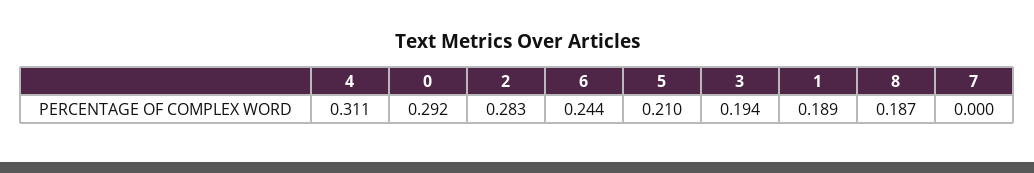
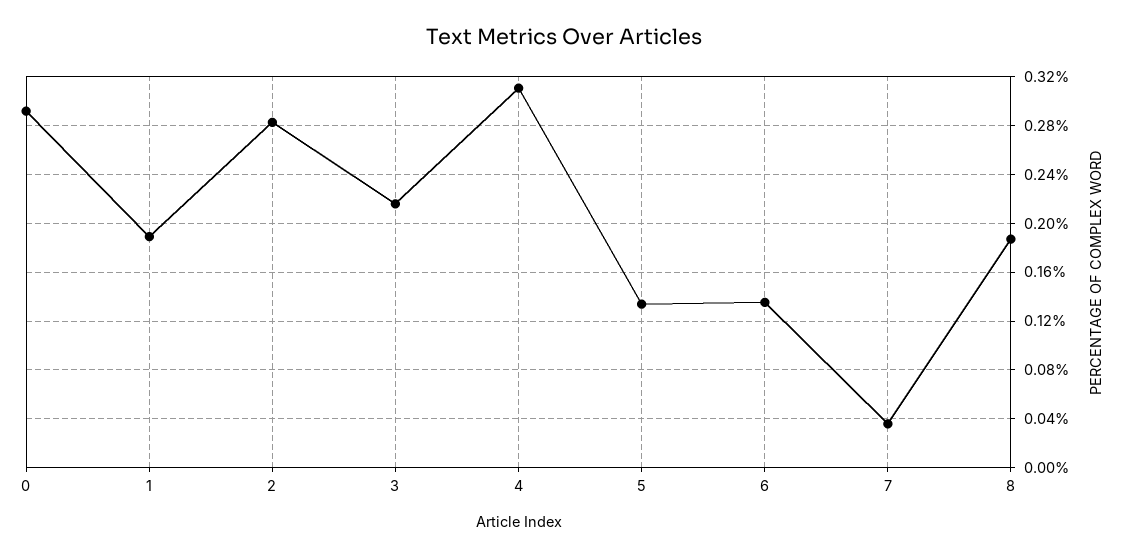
6: 0.244 -> 0.135
5: 0.21 -> 0.135
3: 0.194 -> 0.215
7: 0 -> 0.035

